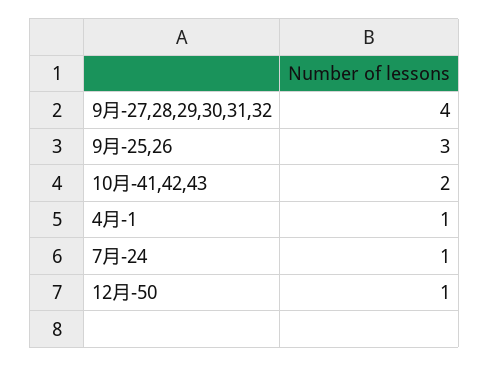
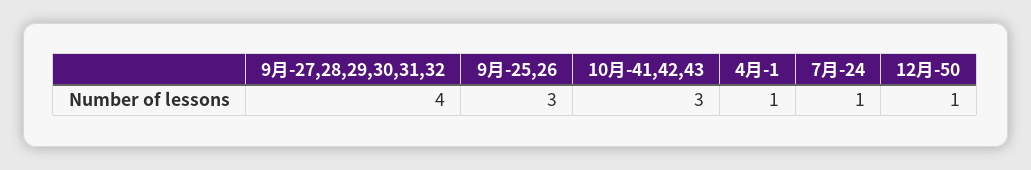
10月-41,42,43: 2 -> 3

